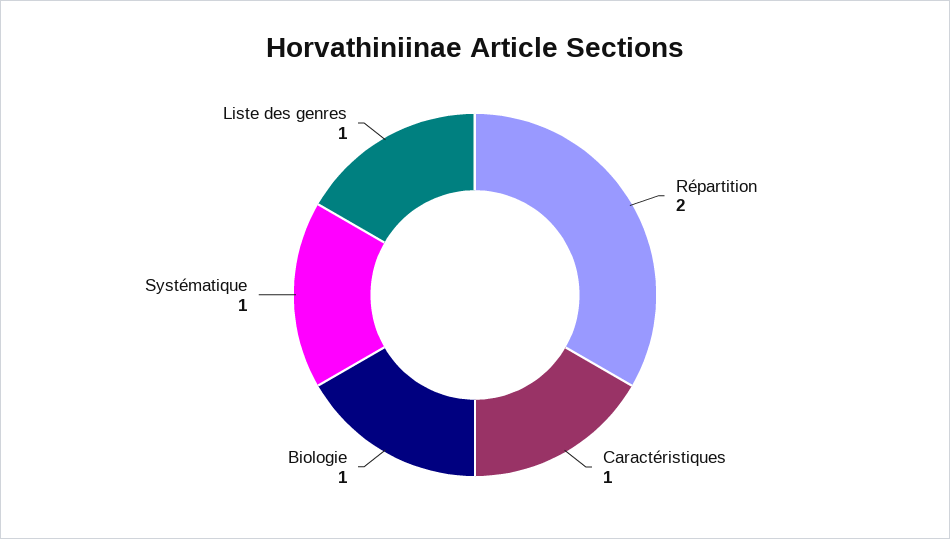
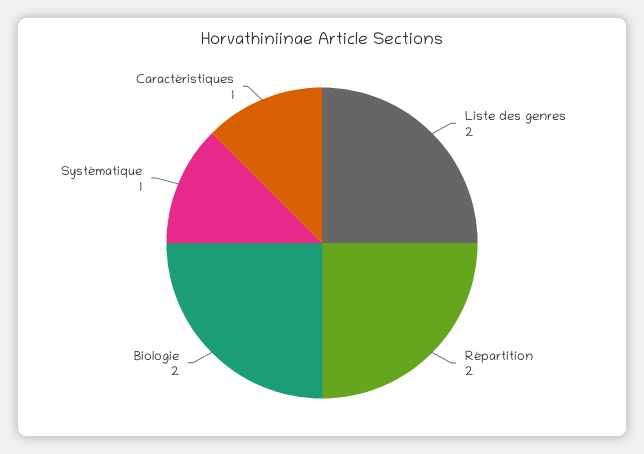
Biologie: 1 -> 2
Liste des genres: 1 -> 2

